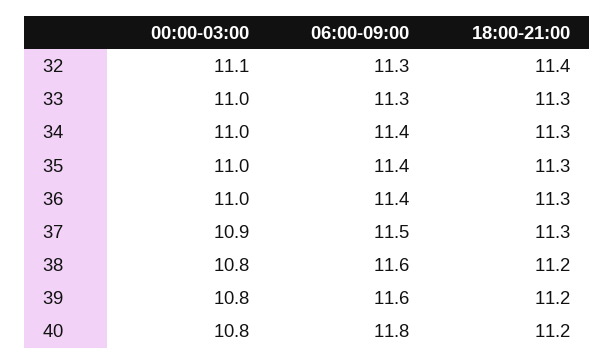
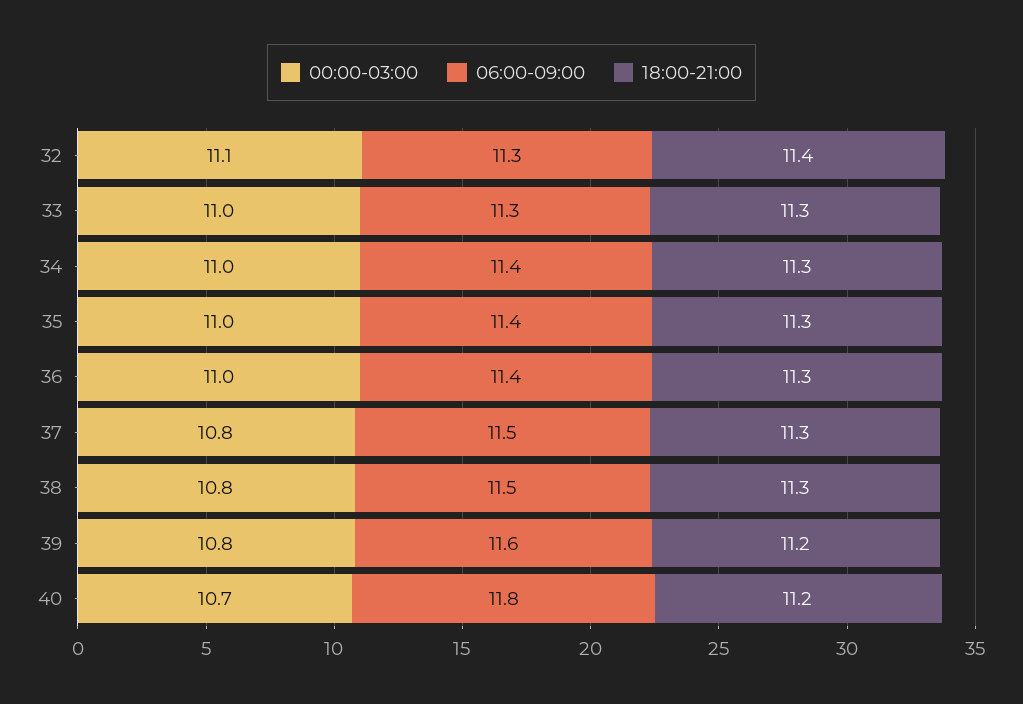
00:00-03:00, 37: 10.9 -> 10.8
06:00-09:00, 38: 11.6 -> 11.5
18:00-21:00, 38: 11.2 -> 11.3
00:00-03:00, 40: 10.8 -> 10.7

